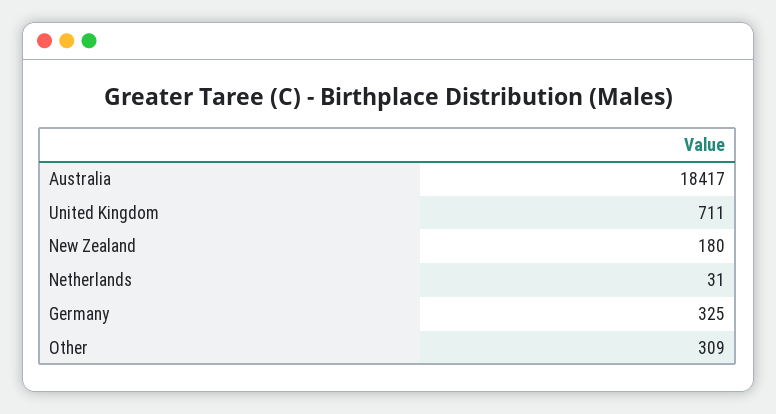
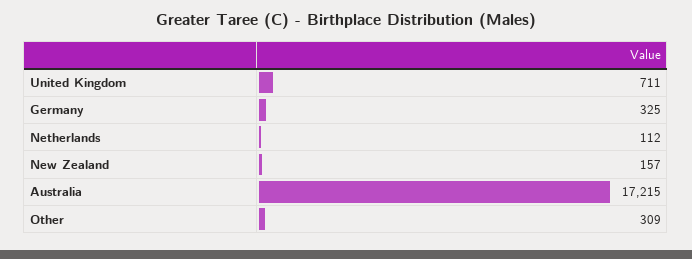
Australia: 18417 -> 17215
New Zealand: 180 -> 157
Netherlands: 31 -> 112

